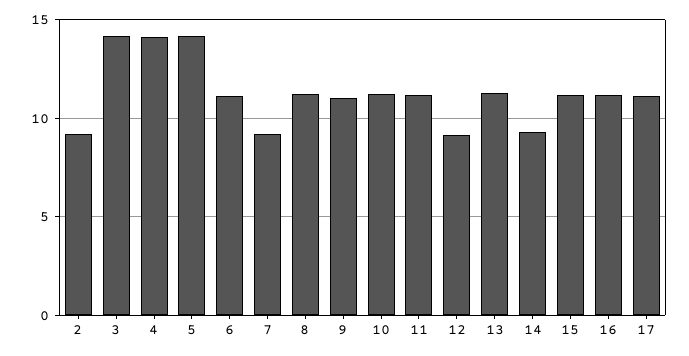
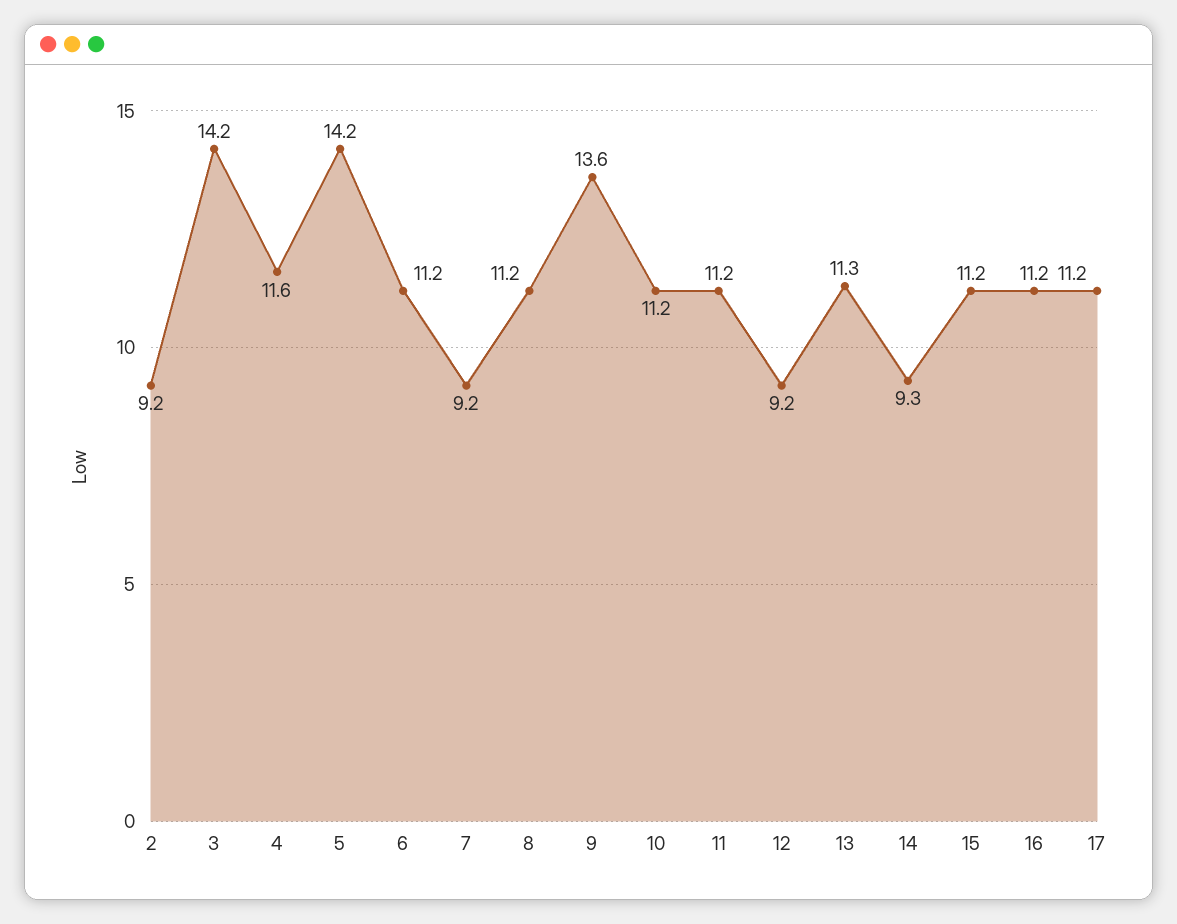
4: 14 -> 11.6
9: 11 -> 13.6

